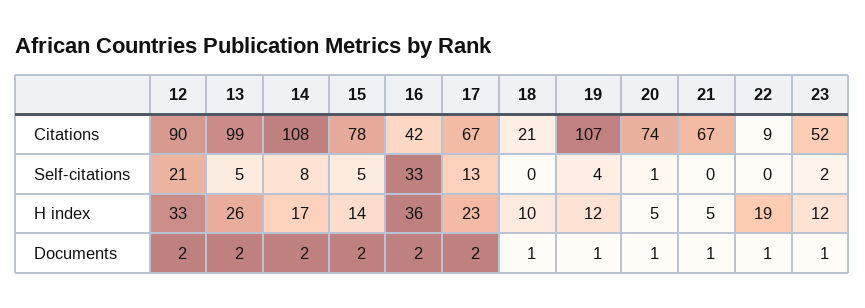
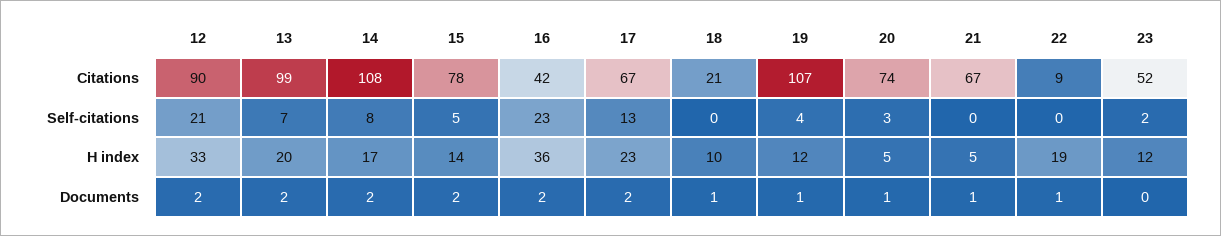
13, Self-citations: 5 -> 7
16, Self-citations: 33 -> 23
20, Self-citations: 1 -> 3
13, H index: 26 -> 20
23, Documents: 1 -> 0

